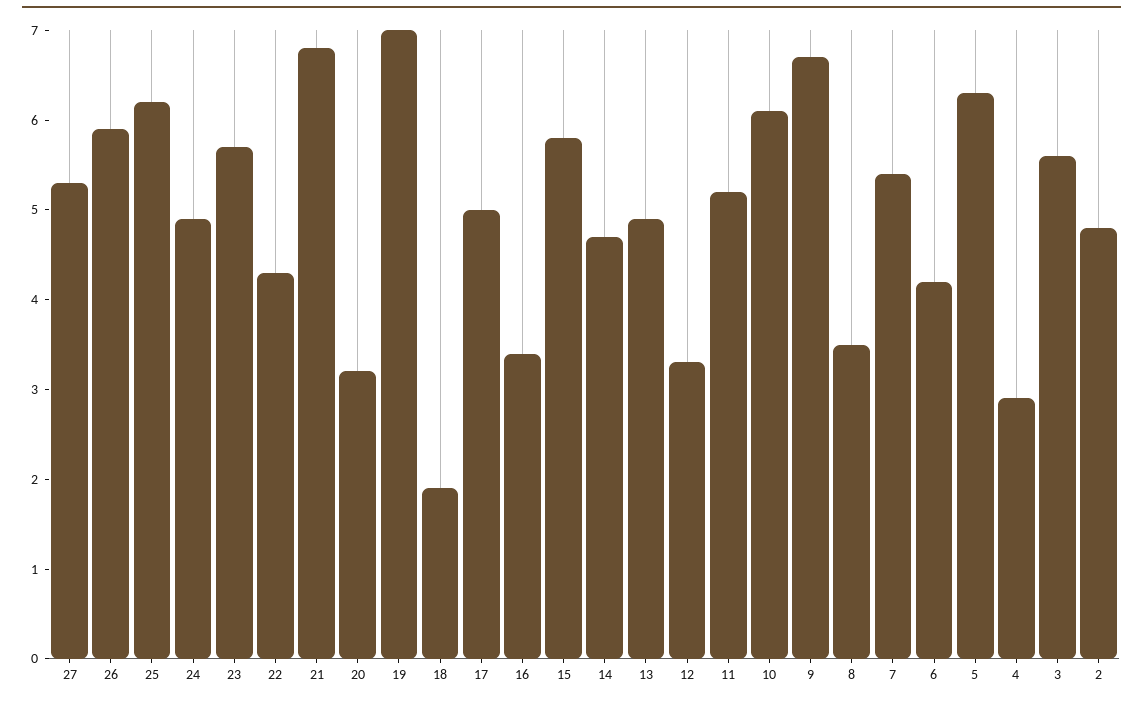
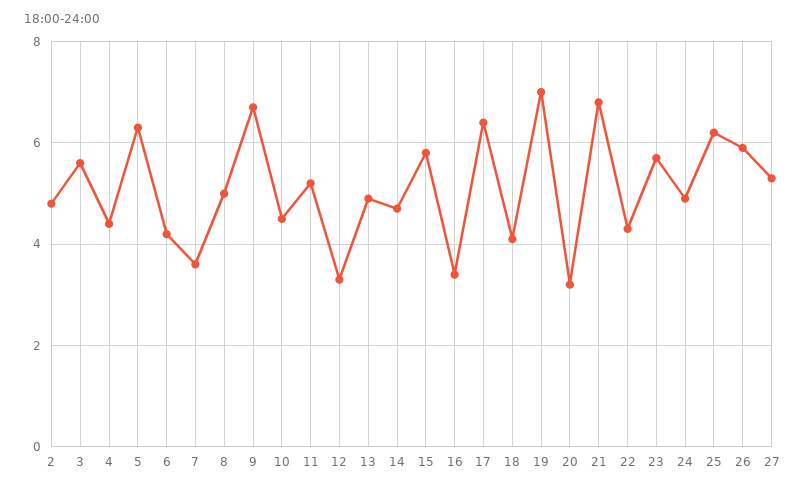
18: 1.9 -> 4
17: 5 -> 6.5
10: 6.1 -> 4.5
8: 3.5 -> 5
7: 5.4 -> 3.5
4: 2.9 -> 4.5

